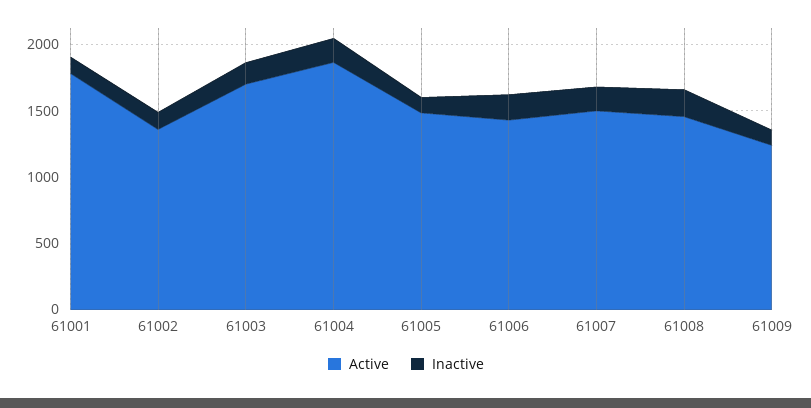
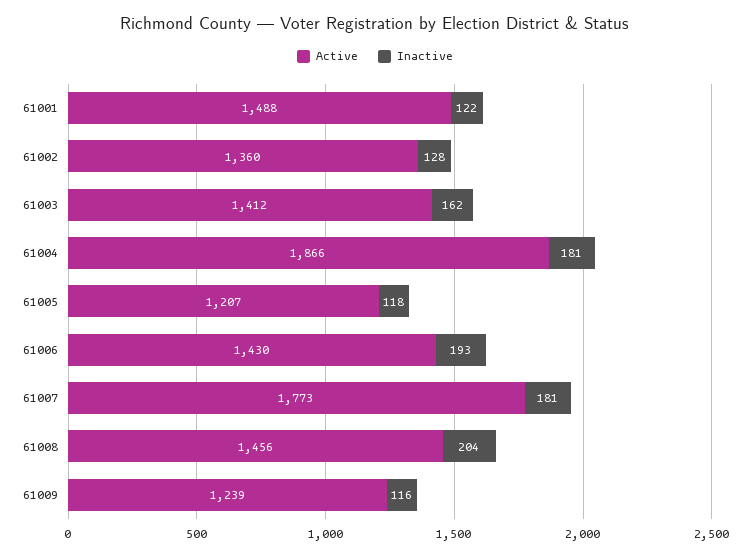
Active, 61001: 1800 -> 1488
Active, 61003: 1700 -> 1412
Active, 61005: 1500 -> 1207
Active, 61007: 1500 -> 1773

